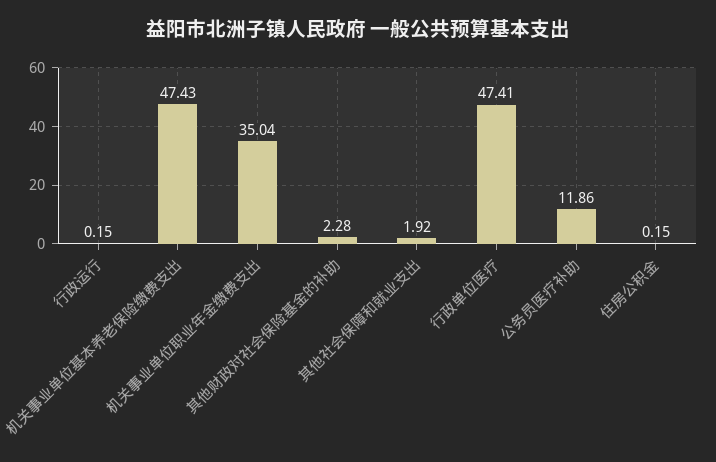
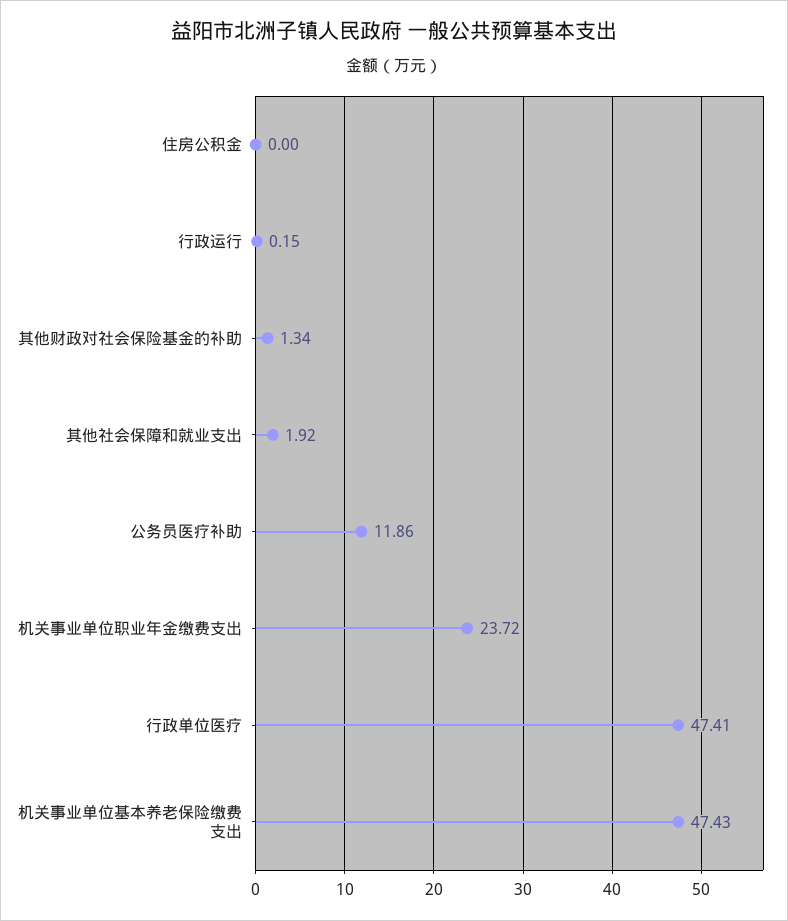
机关事业单位职业年金缴费支出: 35.04 -> 23.72
其他财政对社会保险基金的补助: 2.28 -> 1.34
住房公积金: 0.15 -> 0

